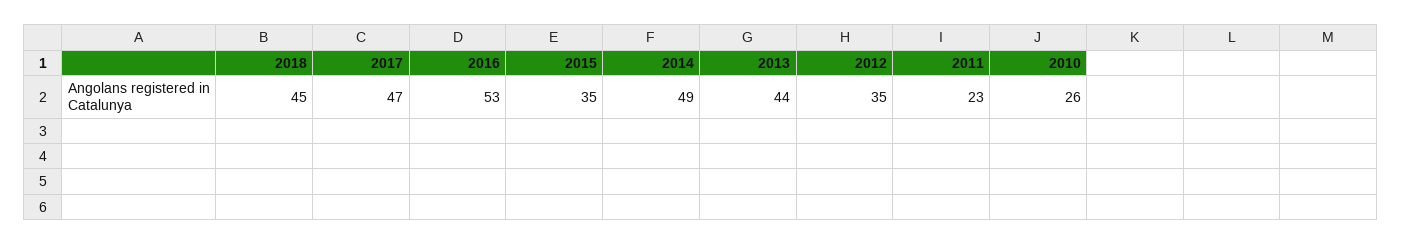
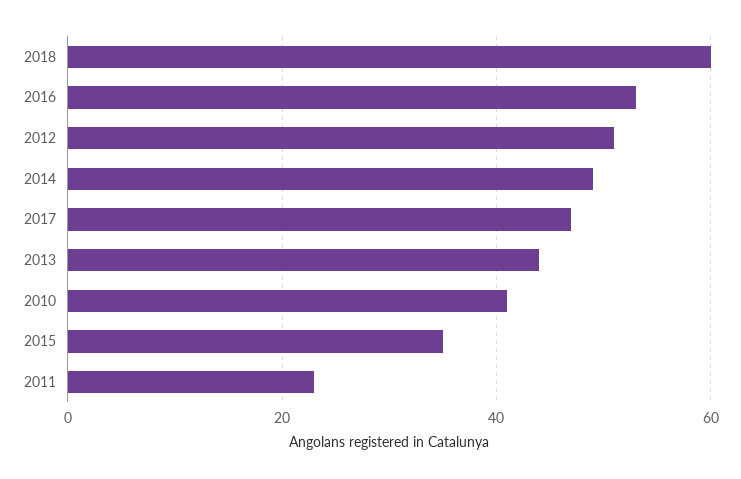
2018: 45 -> 60
2012: 35 -> 50
2010: 26 -> 40

